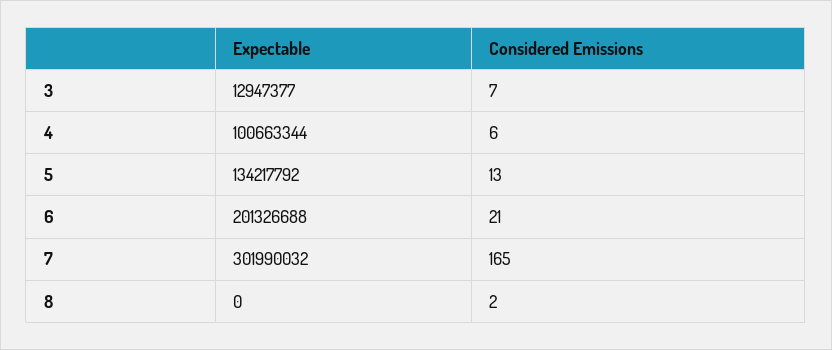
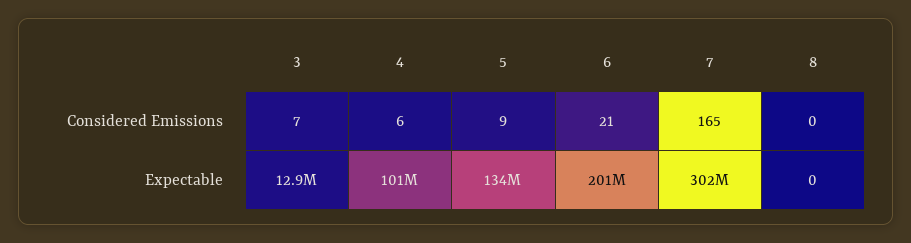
Considered Emissions, 5: 13 -> 9
Considered Emissions, 8: 2 -> 0

